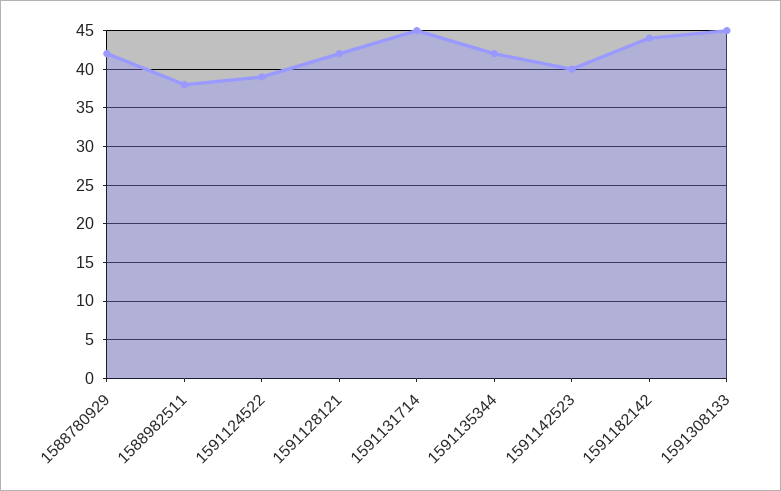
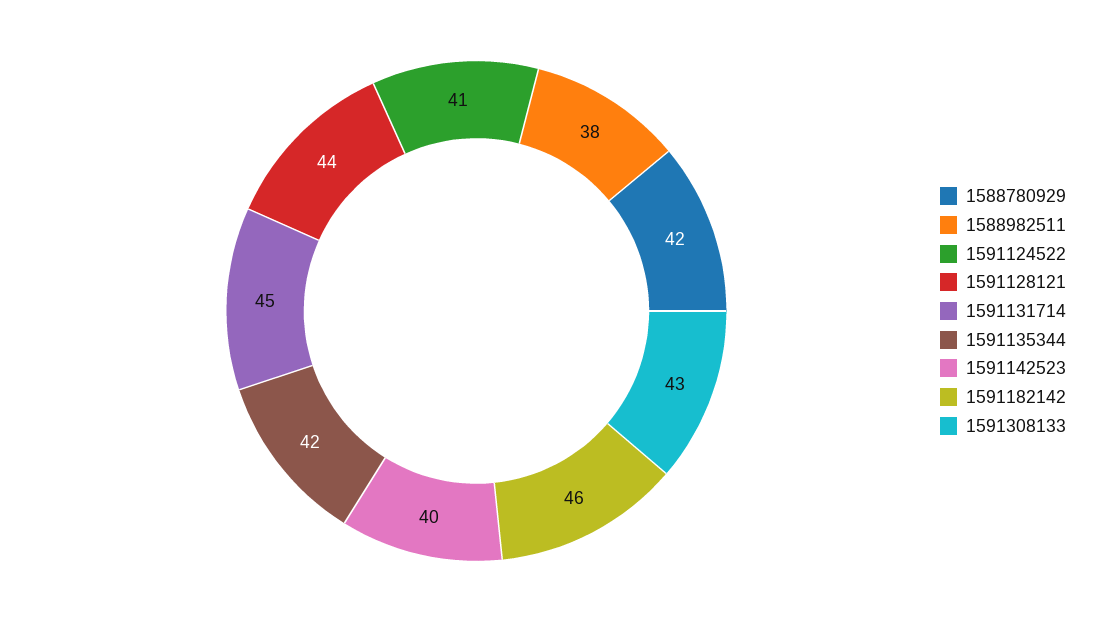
1591124522: 39 -> 41
1591128121: 42 -> 44
1591182142: 44 -> 46
1591308133: 45 -> 43

